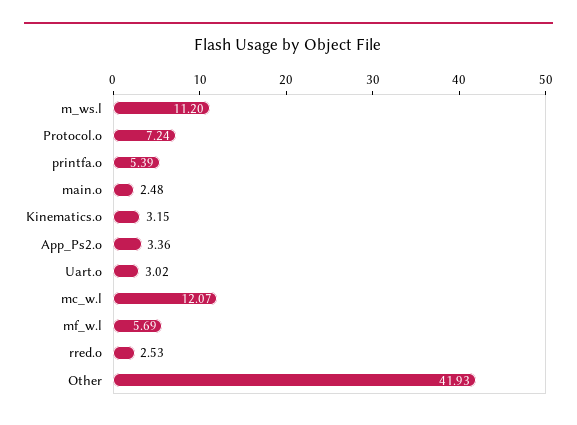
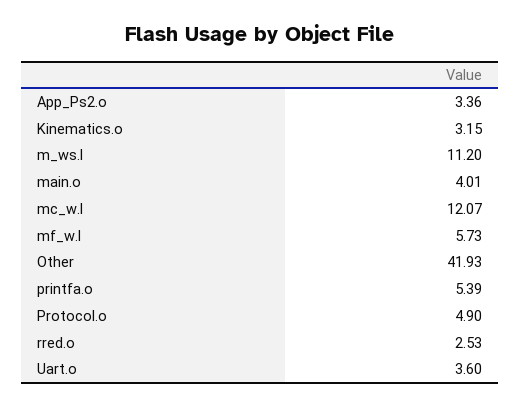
Protocol.o: 7.24 -> 4.9
main.o: 2.48 -> 4.01
Uart.o: 3.02 -> 3.6
mf_w.l: 5.69 -> 5.73

